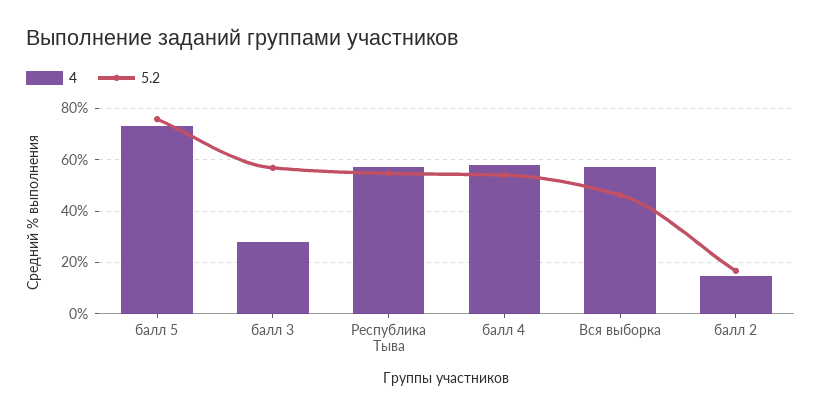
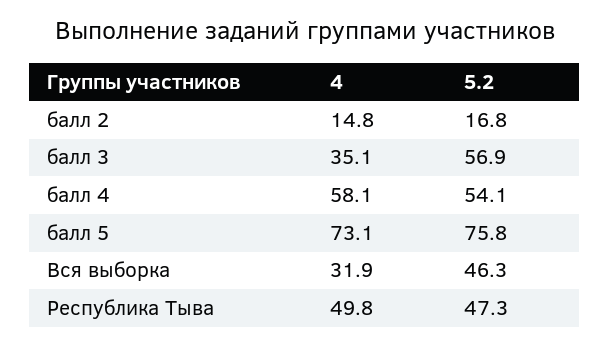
4, балл 3: 27.5 -> 35.1
4, Республика Тыва: 57.5 -> 49.8
5.2, Республика Тыва: 55 -> 47.3
4, Вся выборка: 57.5 -> 31.9

